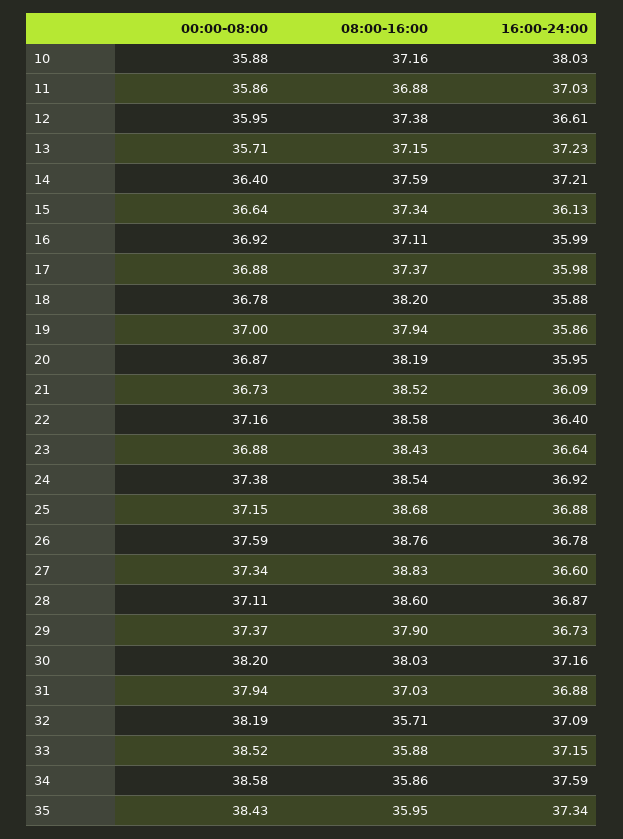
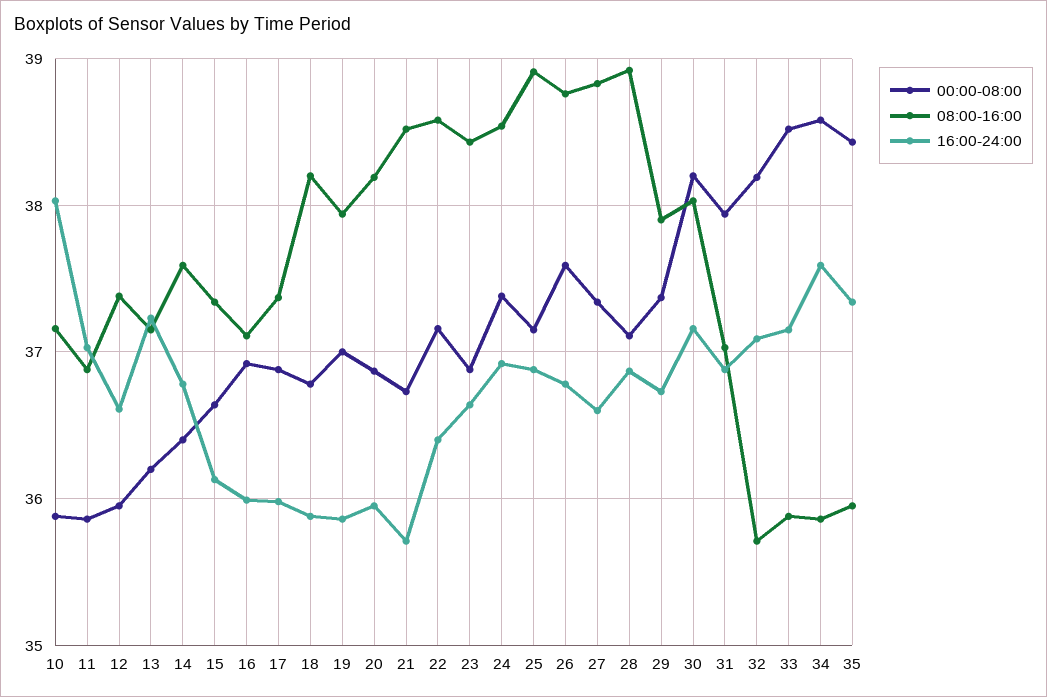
00:00-08:00, 13: 35.71 -> 36.2
16:00-24:00, 14: 37.21 -> 36.8
16:00-24:00, 21: 36.09 -> 35.7
08:00-16:00, 25: 38.68 -> 38.9
08:00-16:00, 28: 38.6 -> 38.9

